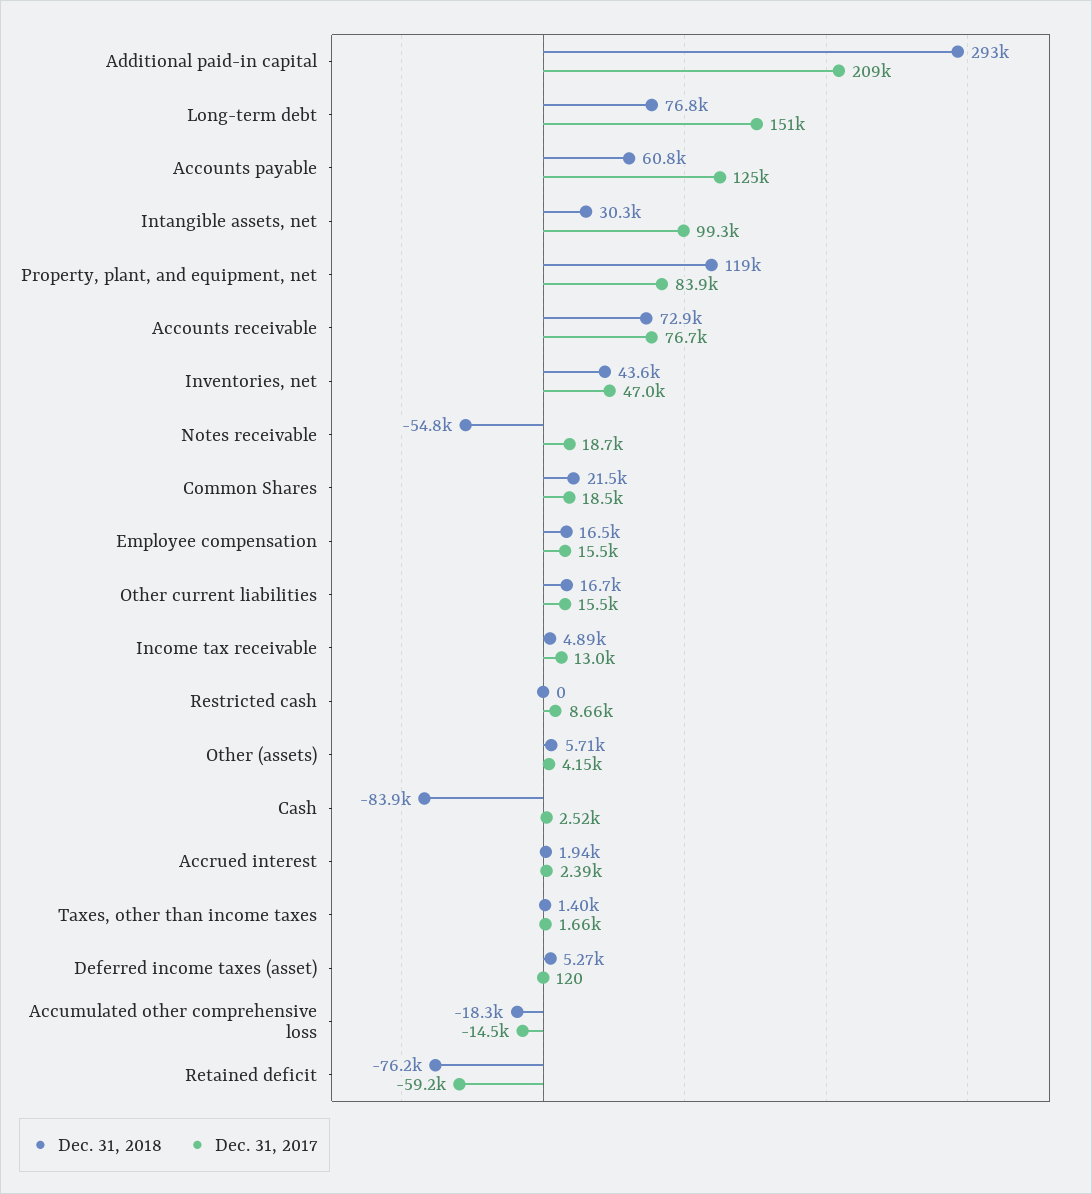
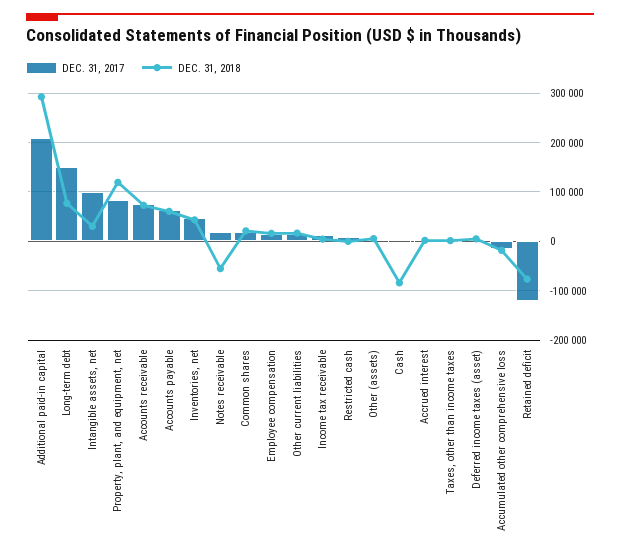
Dec. 31, 2017, Accounts payable: 125000 -> 60000
Dec. 31, 2017, Retained deficit: -59200 -> -120000

